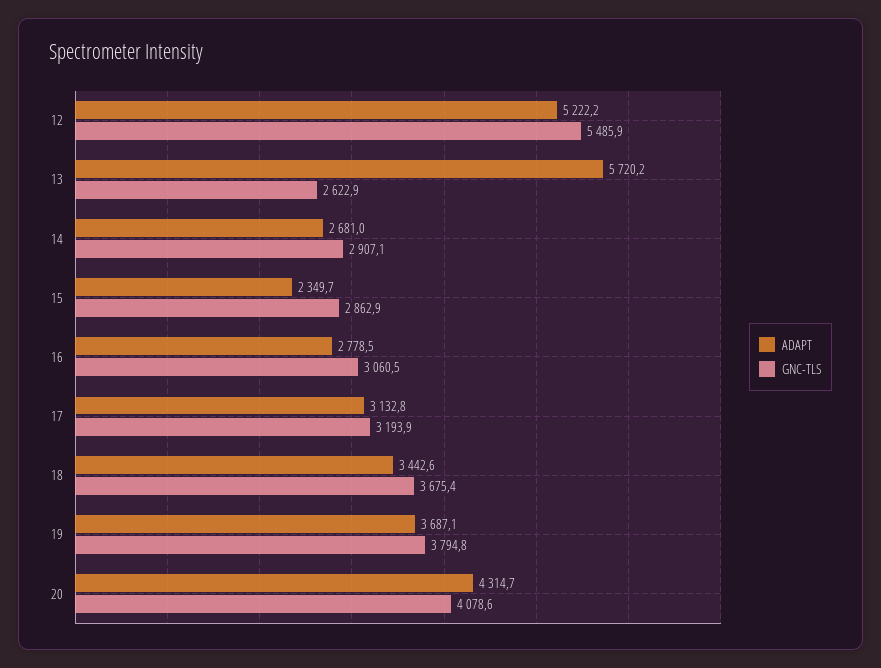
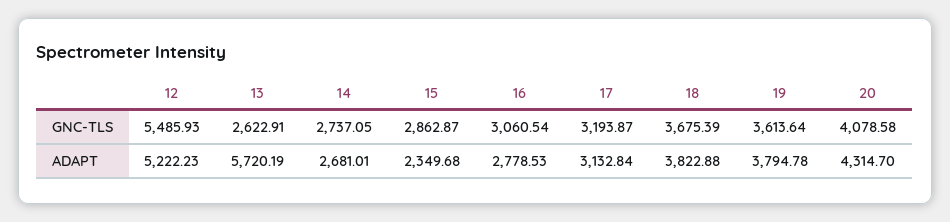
GNC-TLS, 14: 2907.1 -> 2737.05
ADAPT, 18: 3442.6 -> 3822.88
ADAPT, 19: 3687.1 -> 3794.78
GNC-TLS, 19: 3794.8 -> 3613.64

